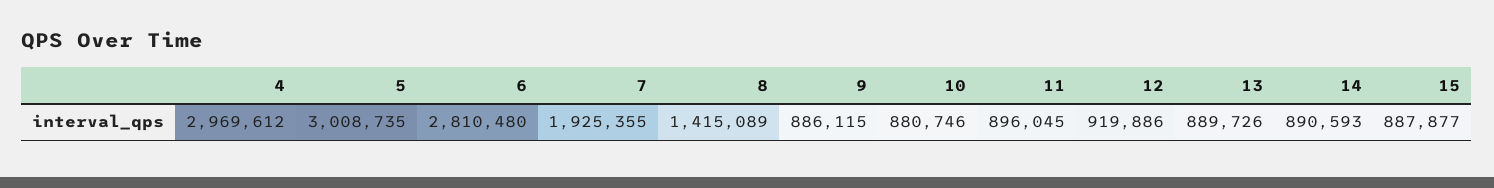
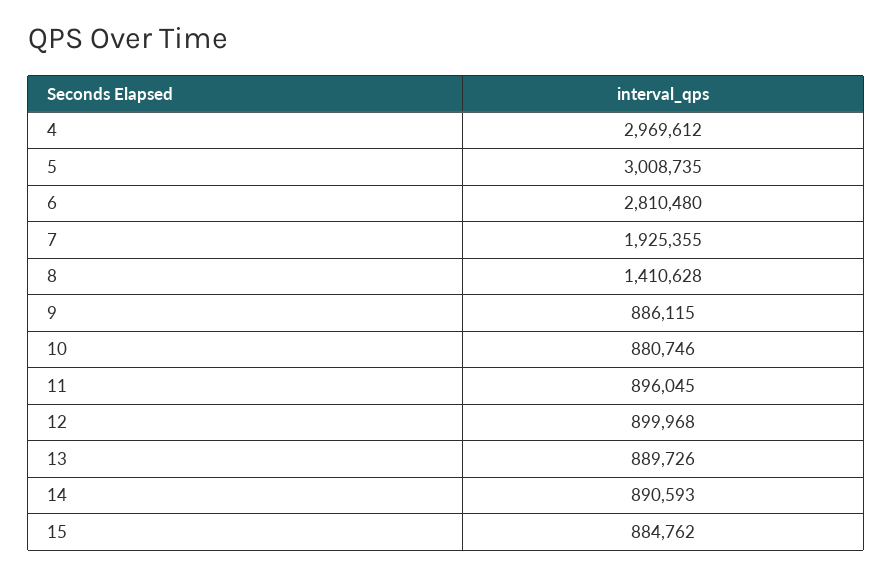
8: 1415089 -> 1410628
12: 919886 -> 899968
15: 887877 -> 884762

